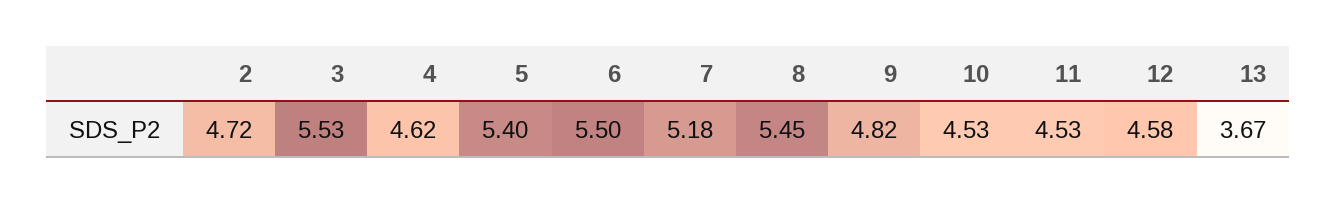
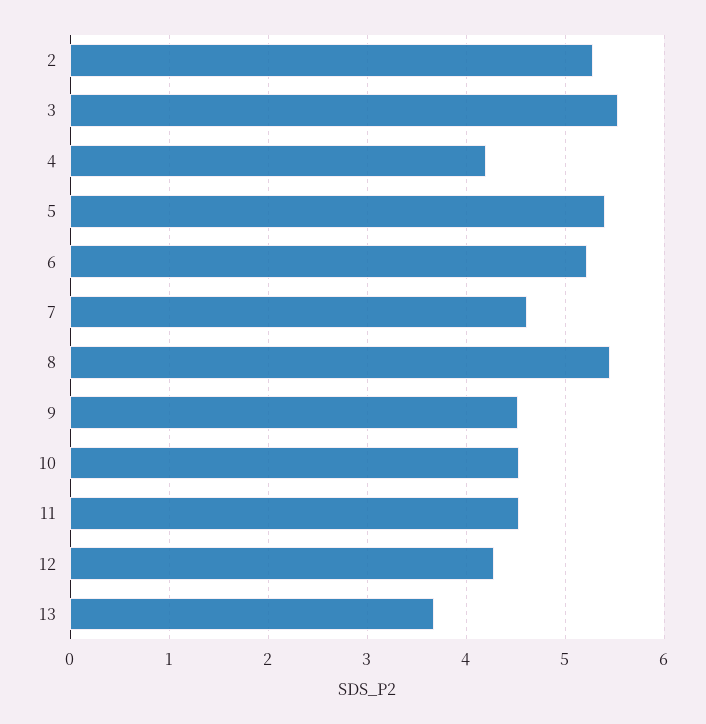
2: 4.72 -> 5.3
4: 4.62 -> 4.2
6: 5.5 -> 5.2
7: 5.18 -> 4.6
9: 4.82 -> 4.5
12: 4.58 -> 4.3

